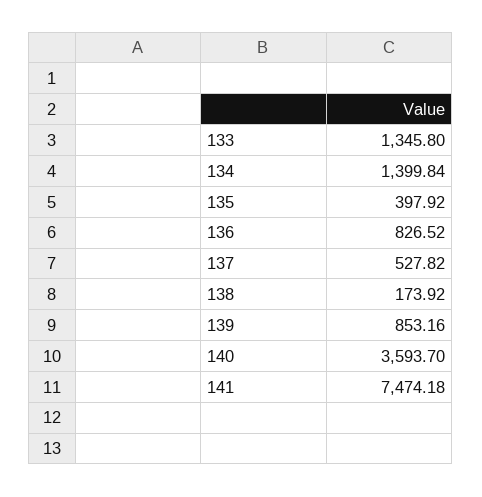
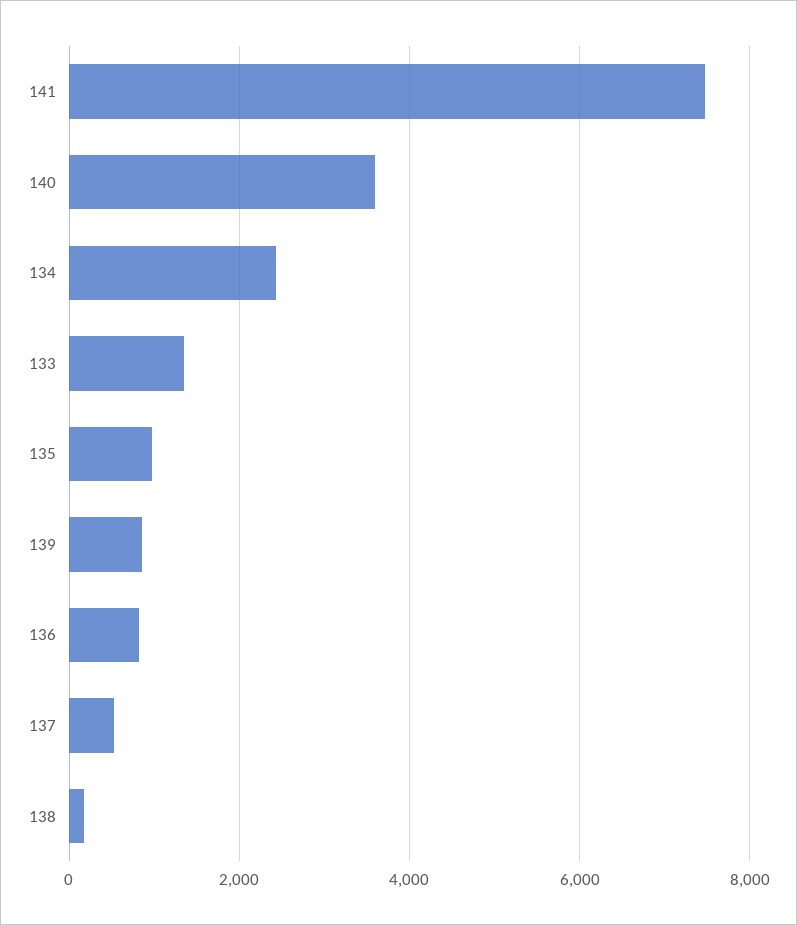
134: 1399.84 -> 2400
135: 397.92 -> 1000

